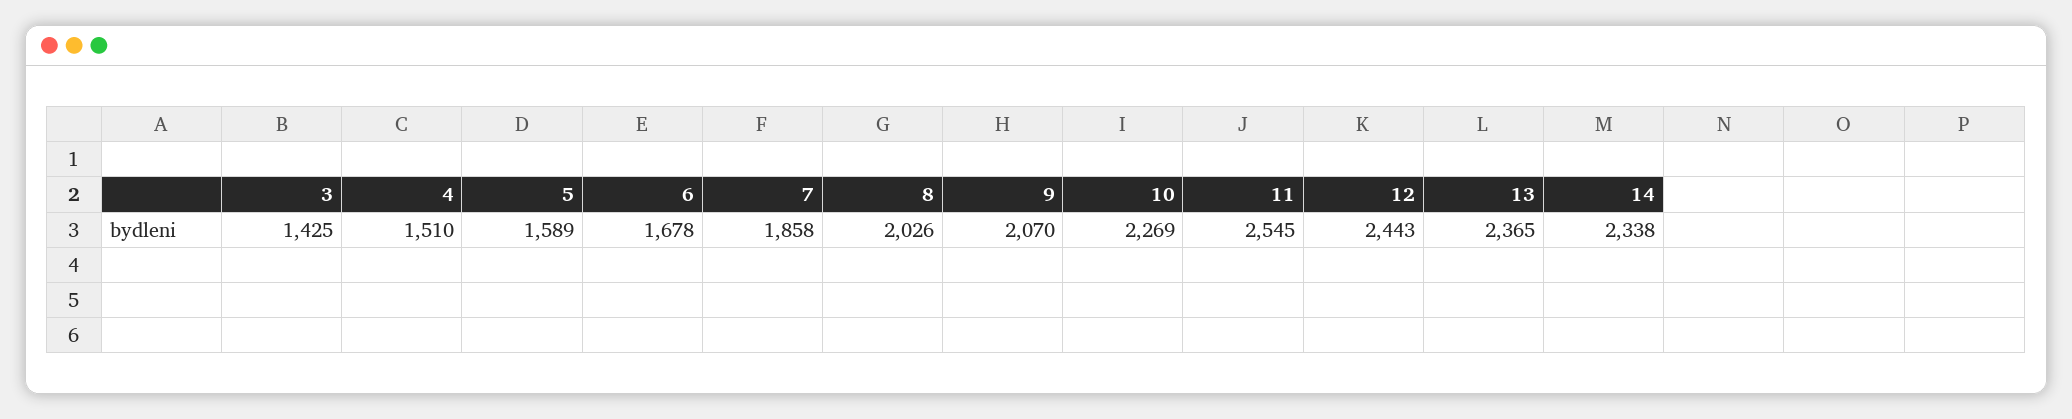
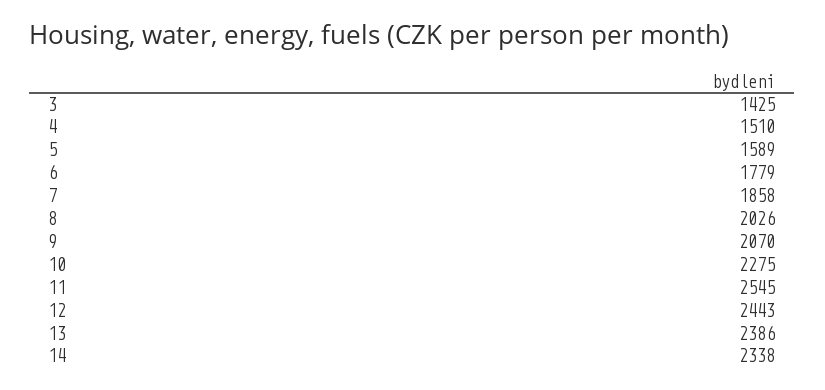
6: 1678 -> 1779
10: 2269 -> 2275
13: 2365 -> 2386

